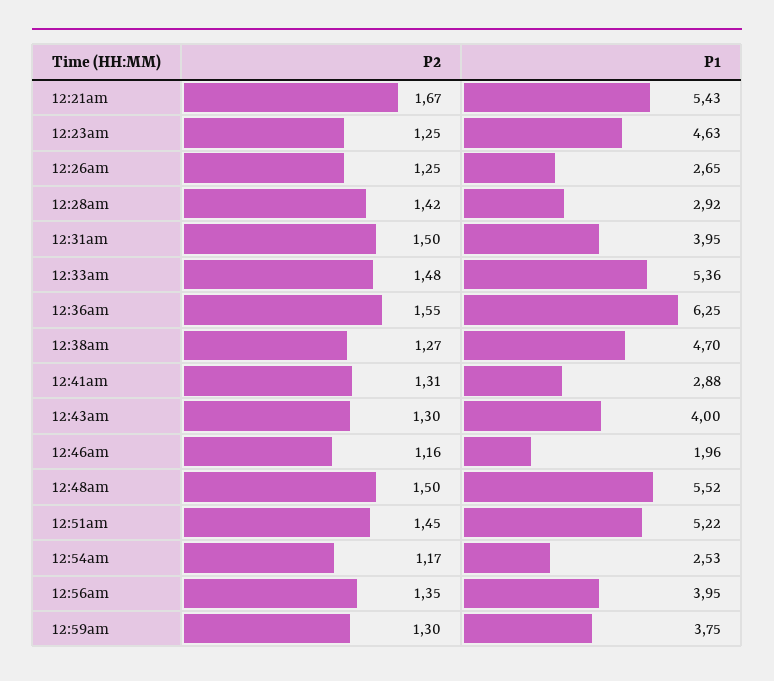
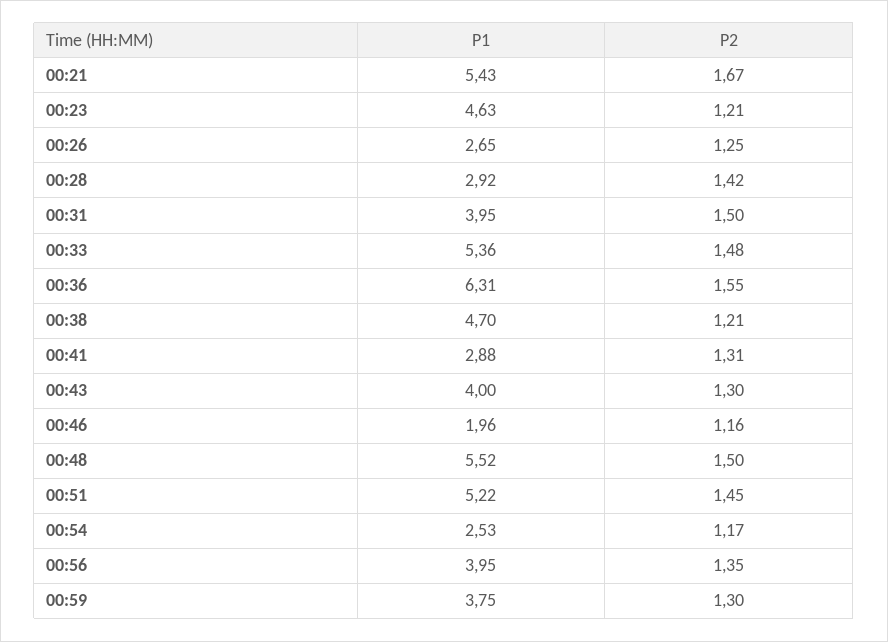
P2, 12:23am: 1.25 -> 1.21
P1, 12:36am: 6.25 -> 6.31
P2, 12:38am: 1.27 -> 1.21

